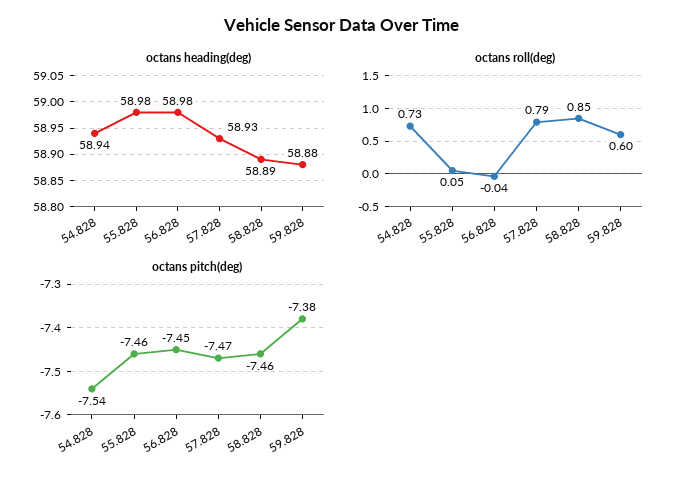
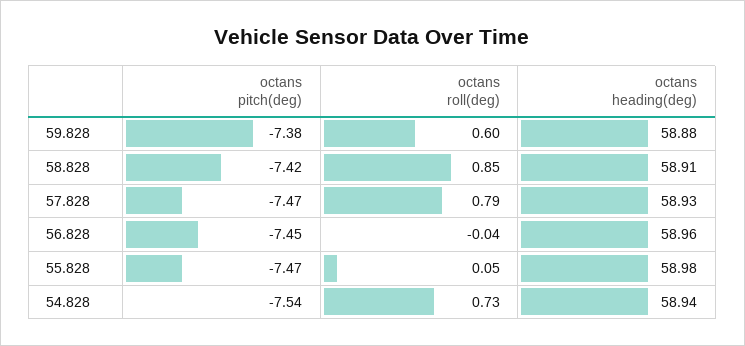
octans heading(deg), 56.828: 58.98 -> 58.96
octans heading(deg), 58.828: 58.89 -> 58.91
octans pitch(deg), 55.828: -7.46 -> -7.47
octans pitch(deg), 58.828: -7.46 -> -7.42

